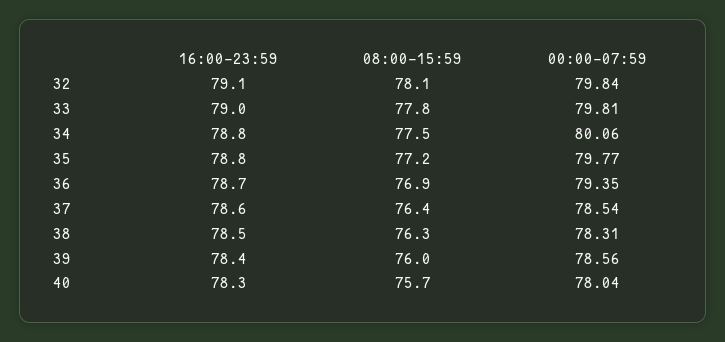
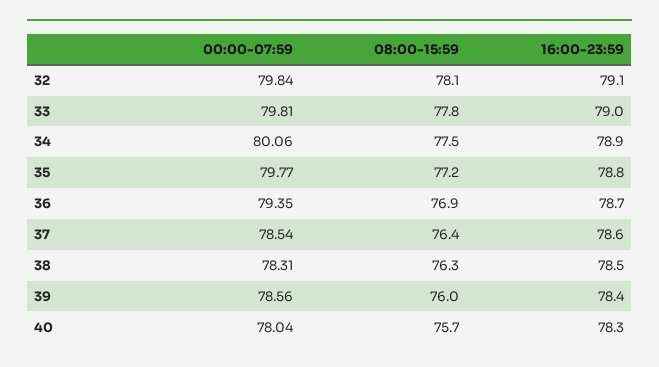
16:00-23:59, 34: 78.8 -> 78.9

